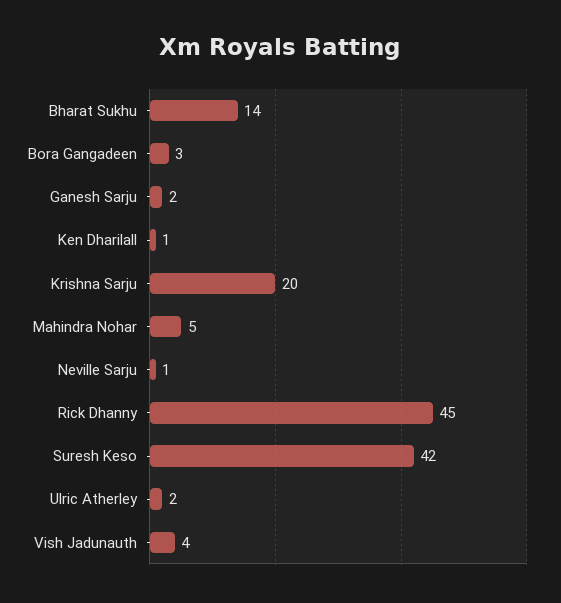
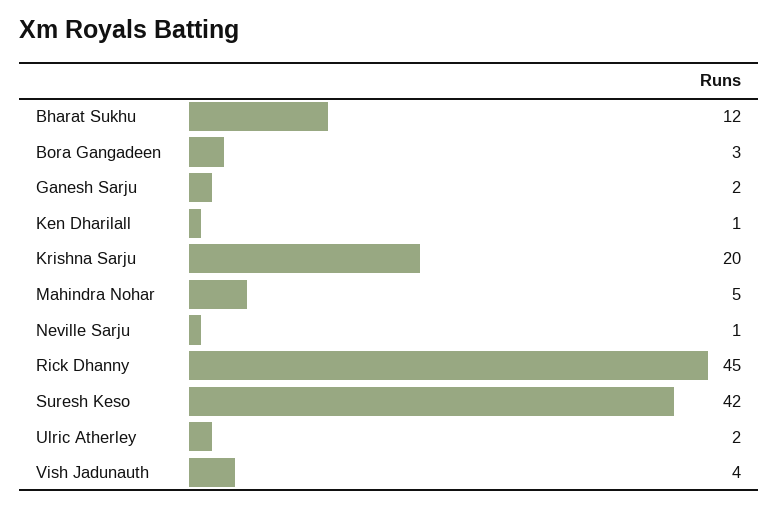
Bharat Sukhu: 14 -> 12

